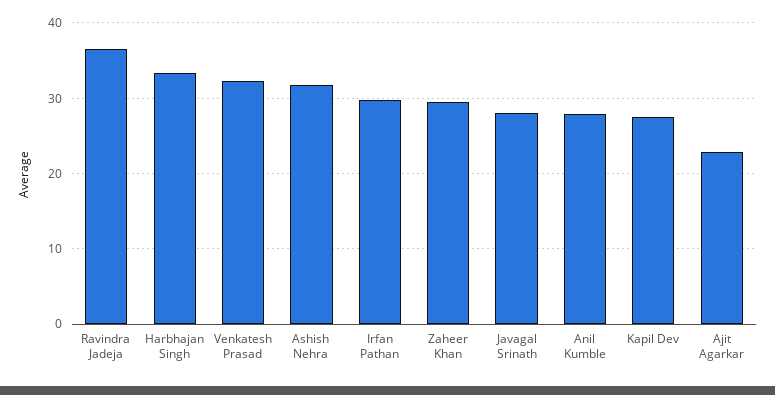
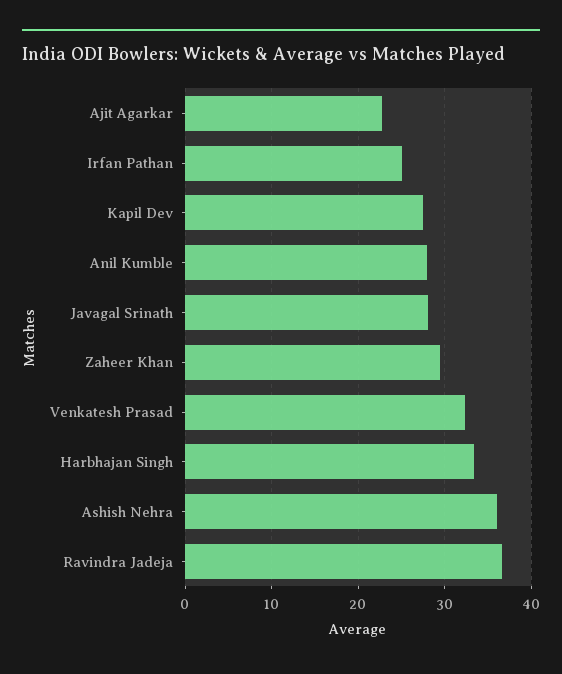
Ashish Nehra: 32 -> 36
Irfan Pathan: 30 -> 25

